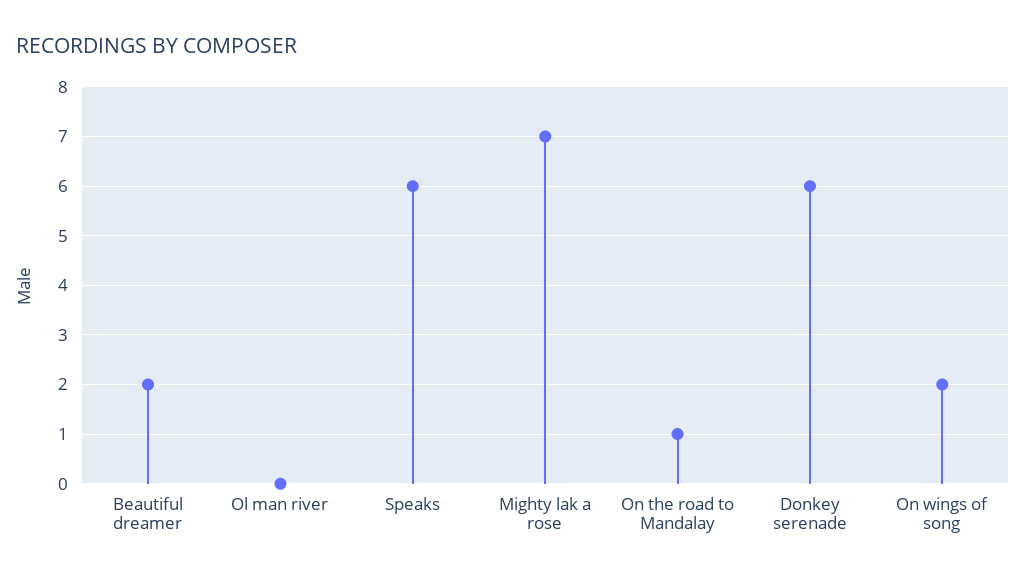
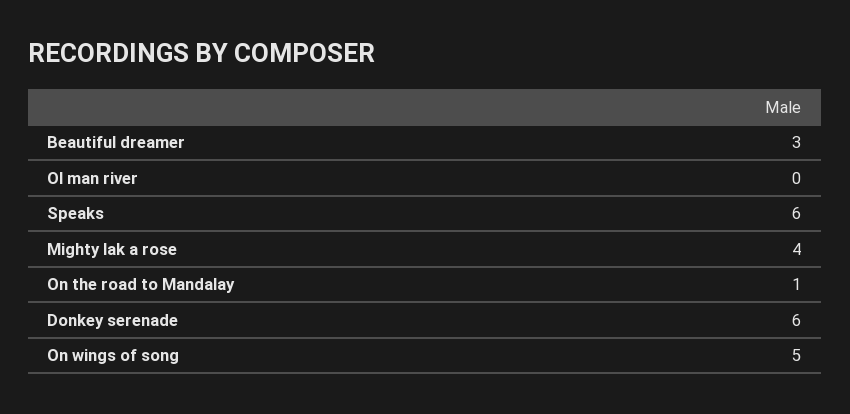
Beautiful dreamer: 2 -> 3
Mighty lak a rose: 7 -> 4
On wings of song: 2 -> 5

